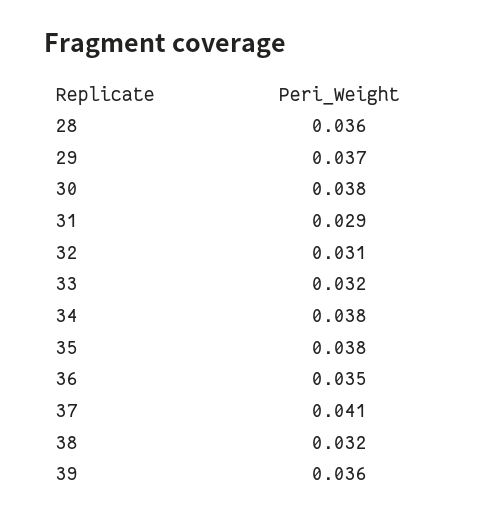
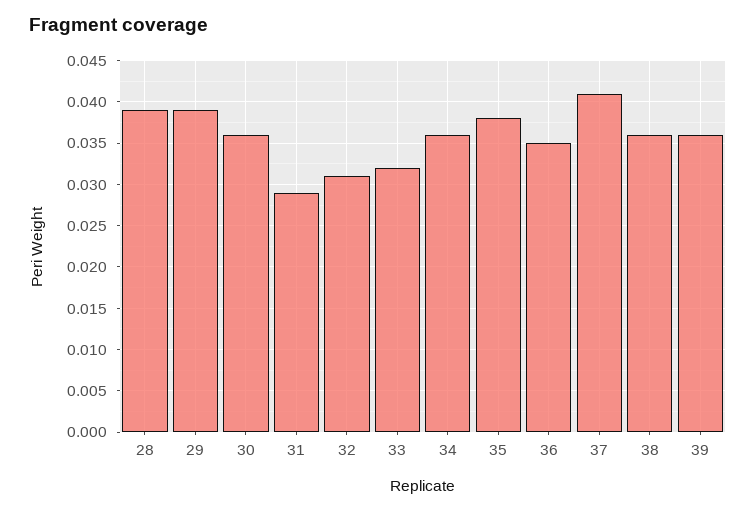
28: 0.036 -> 0.039
29: 0.037 -> 0.039
30: 0.038 -> 0.036
34: 0.038 -> 0.036
38: 0.032 -> 0.036

